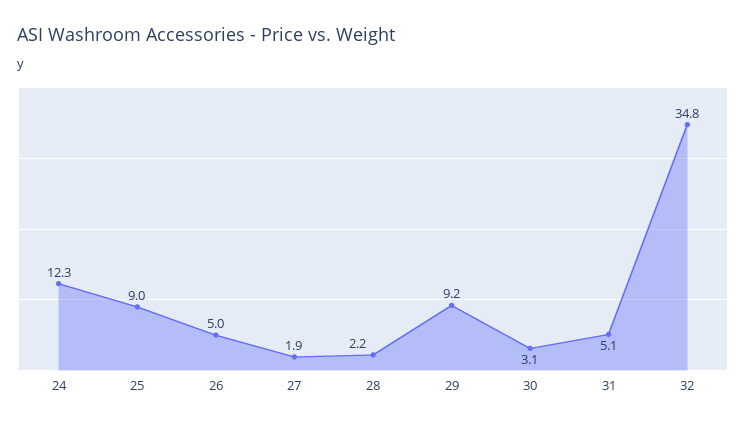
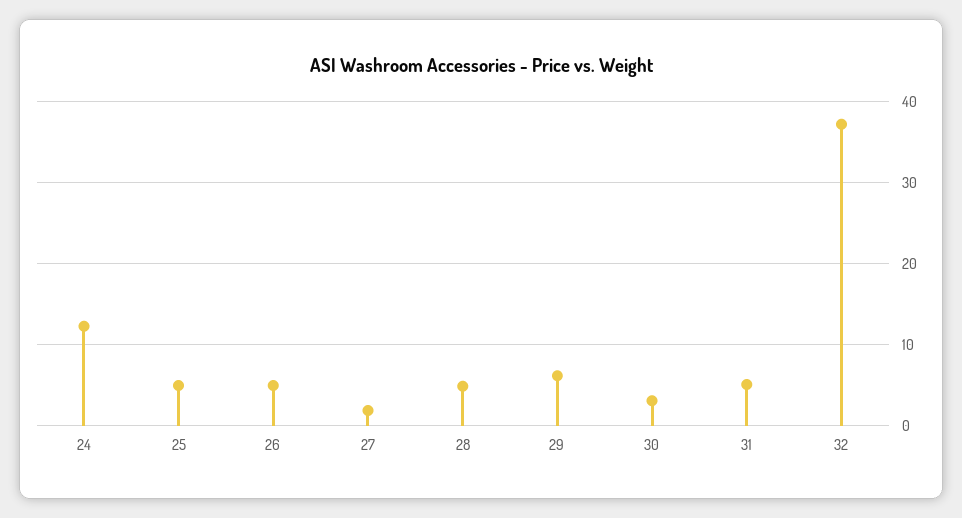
25: 9 -> 5
28: 2.2 -> 5
29: 9.2 -> 6
32: 34.8 -> 37

